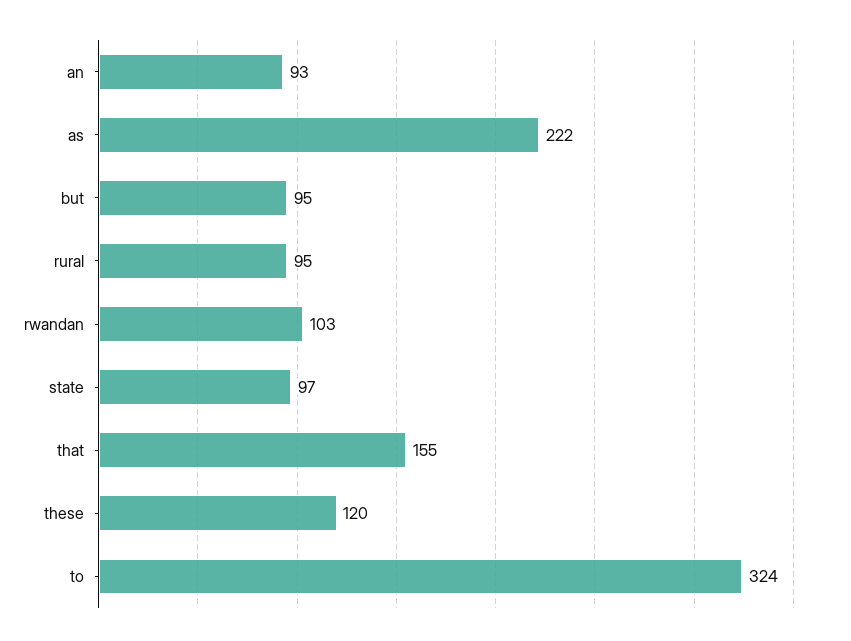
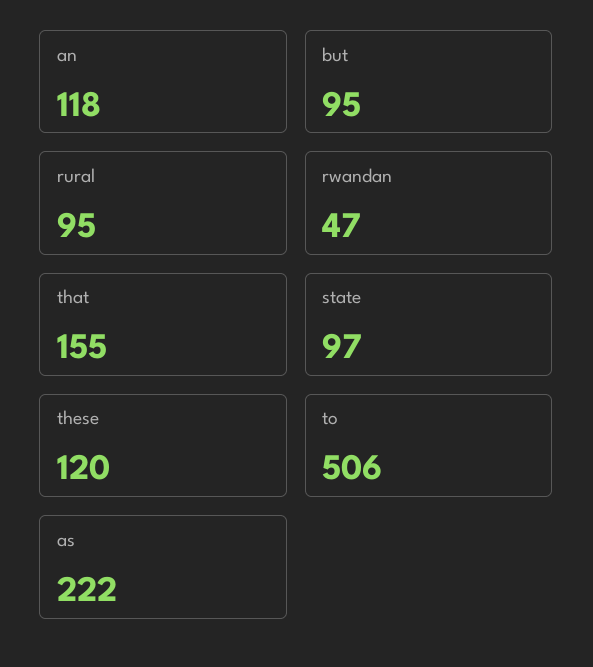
an: 93 -> 118
rwandan: 103 -> 47
to: 324 -> 506

